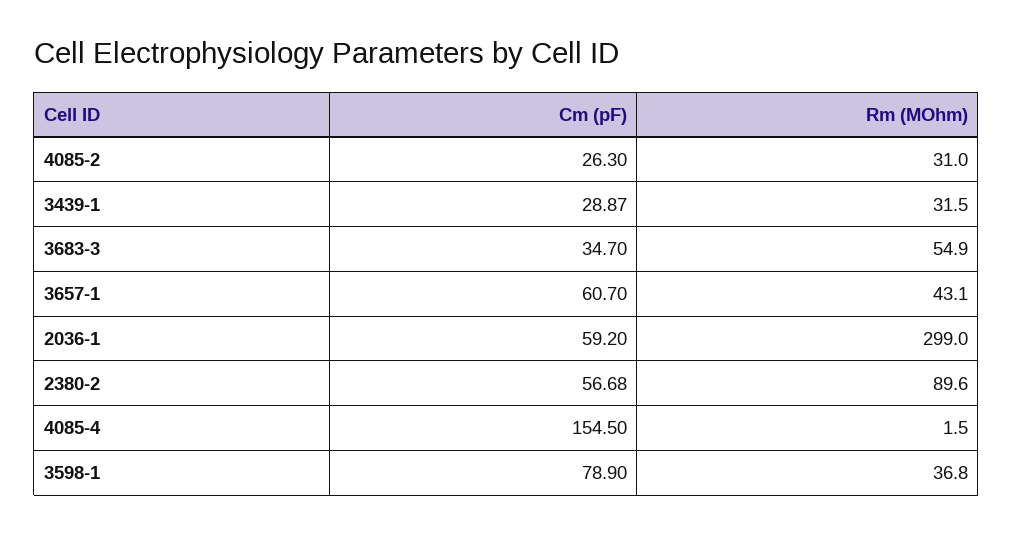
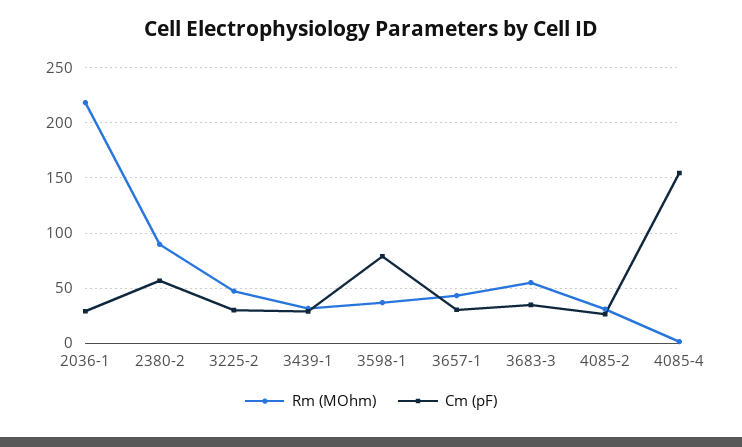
Cm (pF), 3657-1: 60.7 -> 30
Cm (pF), 2036-1: 59.2 -> 30
Rm (MOhm), 2036-1: 299 -> 220
Rm (MOhm), 3225-2: none -> 50
Cm (pF), 3225-2: none -> 30

